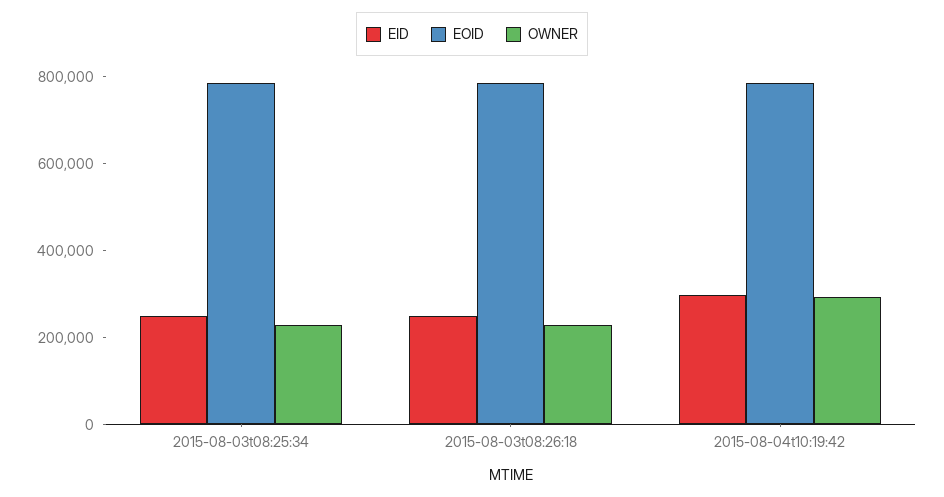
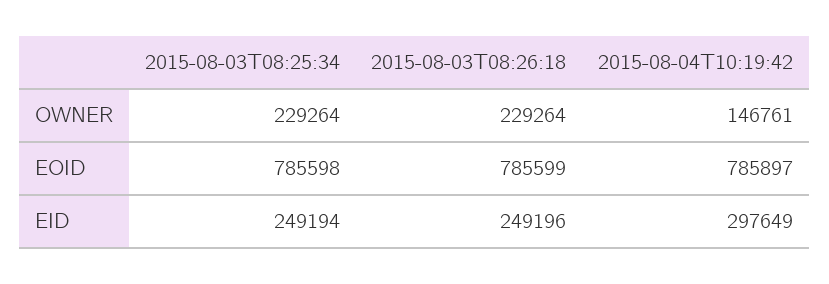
OWNER, 2015-08-04t10:19:42: 300000 -> 146761

